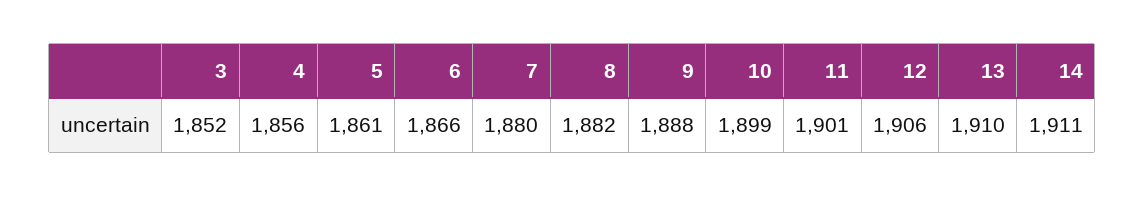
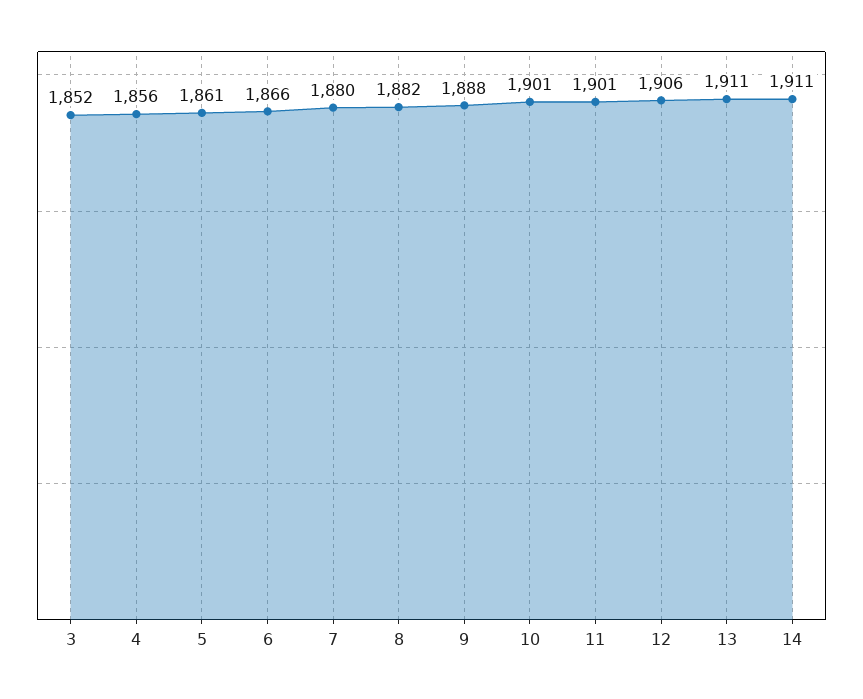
10: 1899 -> 1901
13: 1910 -> 1911

